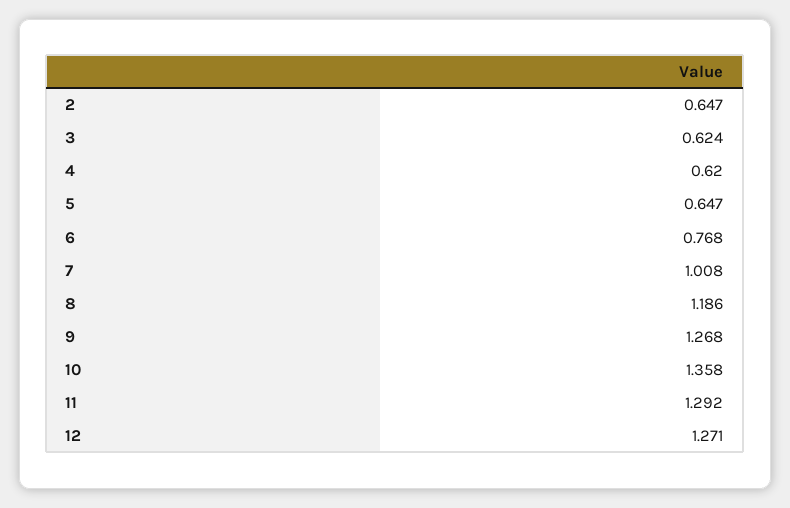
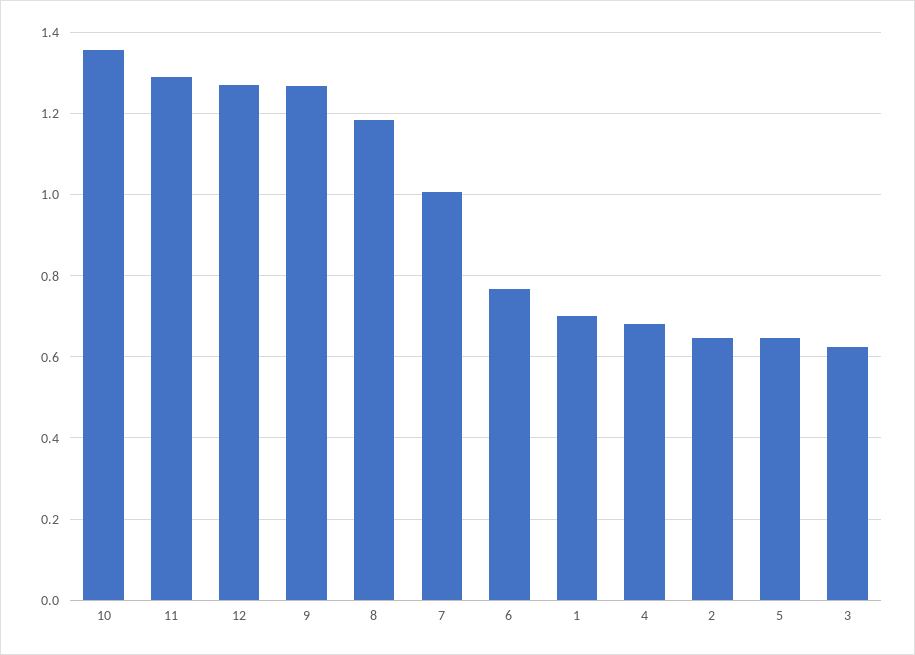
4: 0.62 -> 0.68
1: none -> 0.7

